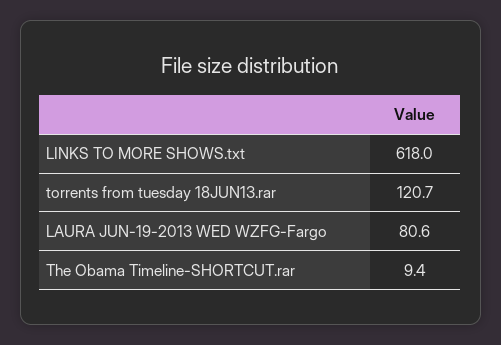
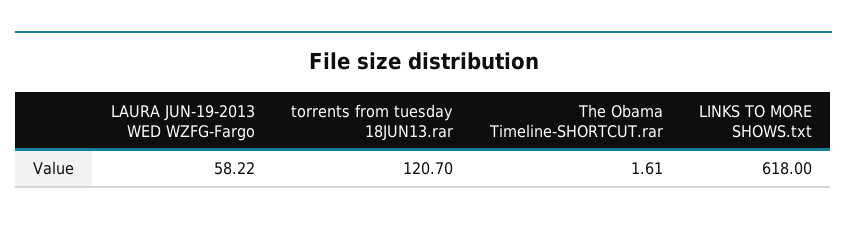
LAURA JUN-19-2013 WED WZFG-Fargo: 80.6 -> 58.22
The Obama Timeline-SHORTCUT.rar: 9.4 -> 1.61

